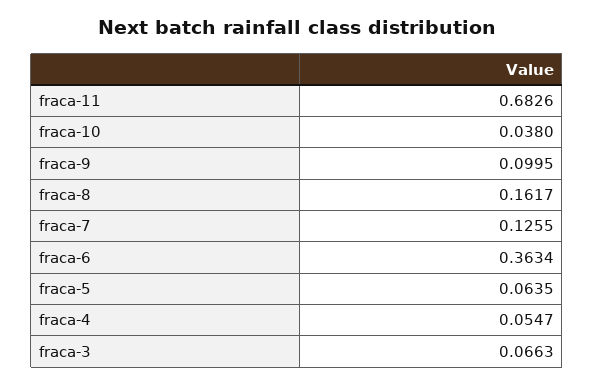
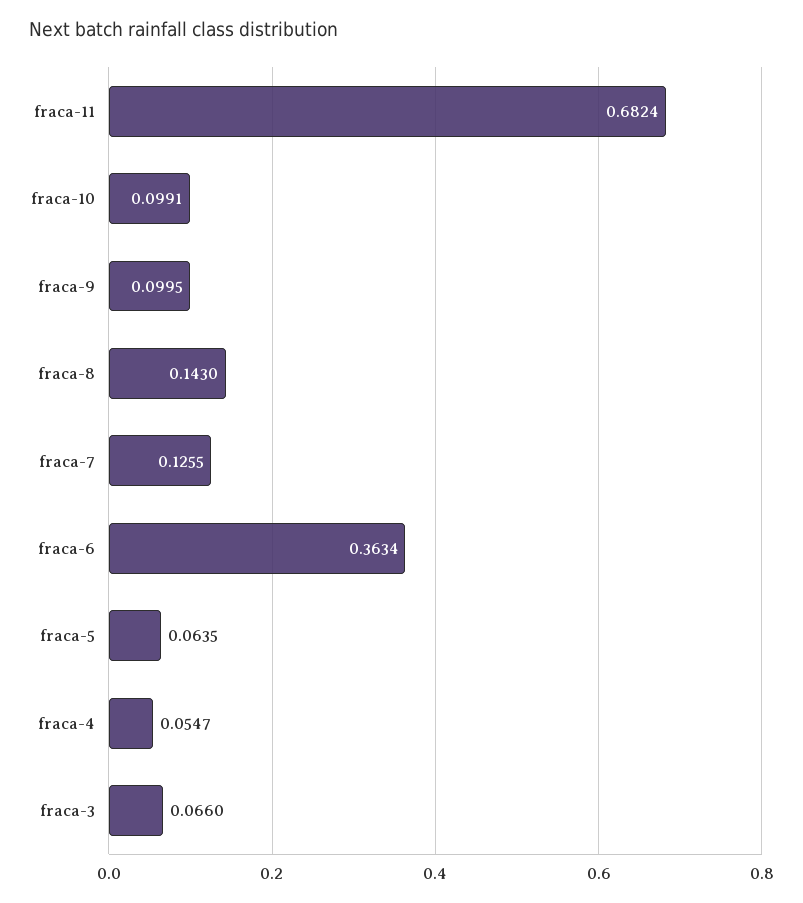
fraca-11: 0.6826 -> 0.6824
fraca-10: 0.038 -> 0.0991
fraca-8: 0.1617 -> 0.143
fraca-3: 0.0663 -> 0.066

